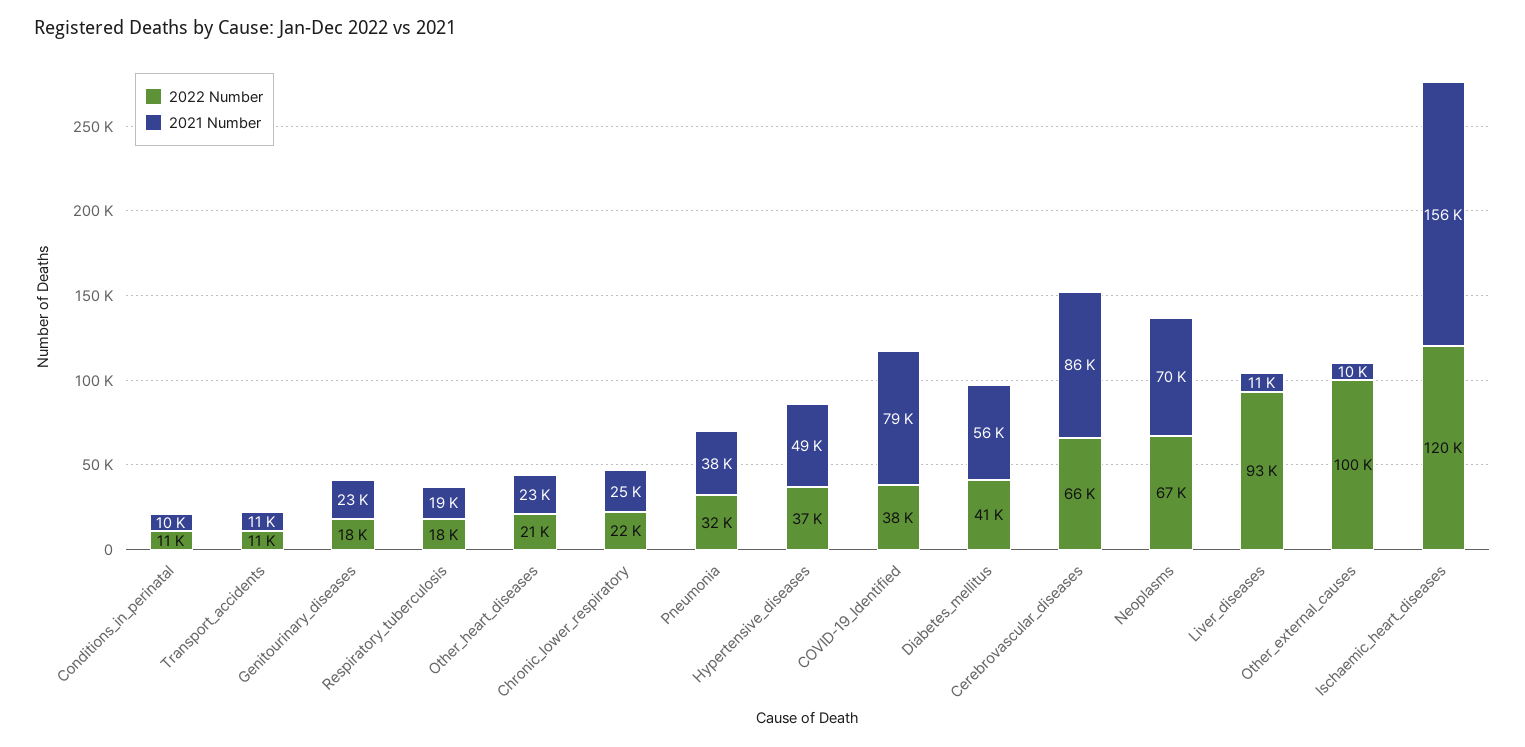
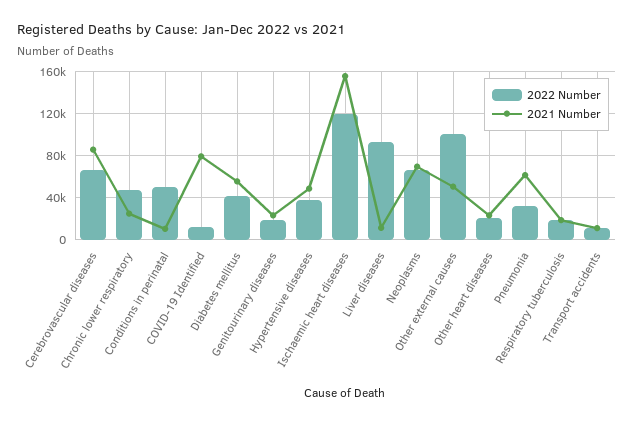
2022 Number, Conditions_in_perinatal: 11000 -> 50000
2022 Number, Chronic_lower_respiratory: 22000 -> 50000
2021 Number, Pneumonia: 38000 -> 60000
2022 Number, COVID-19_Identified: 38000 -> 10000
2021 Number, Other_external_causes: 10000 -> 50000

